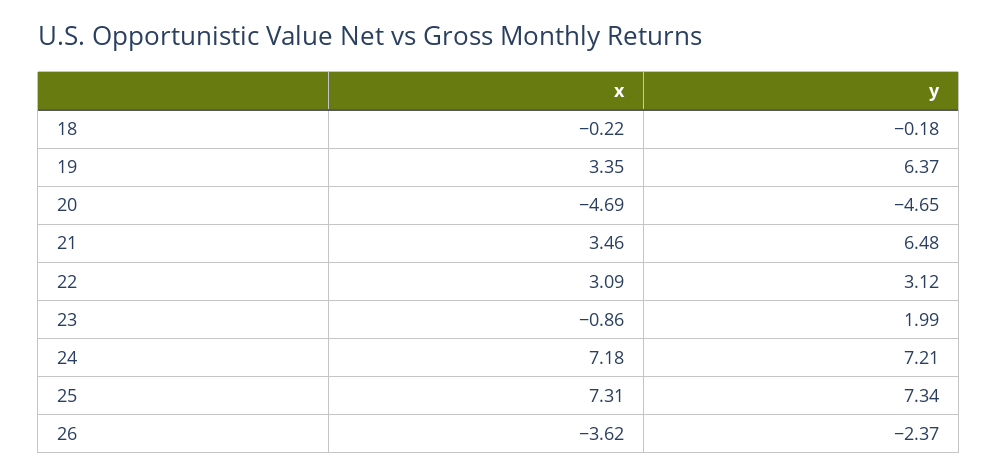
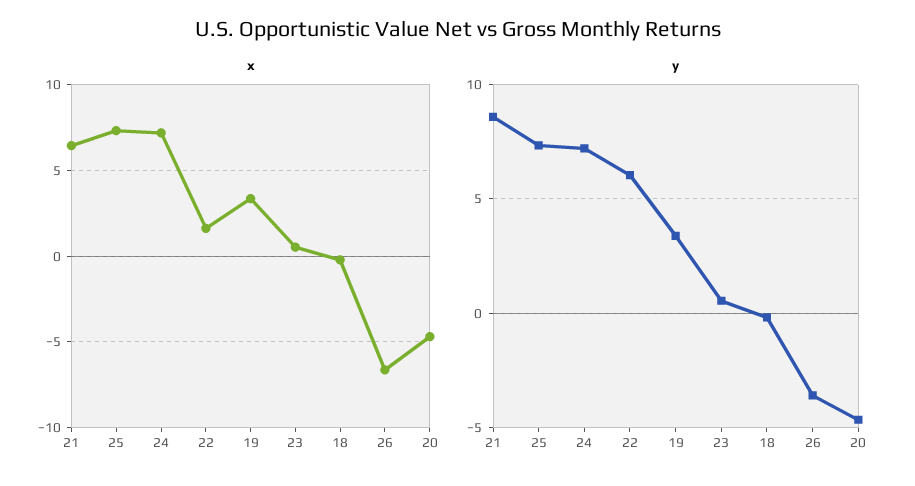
y, 19: 6.37 -> 3.5
x, 21: 3.46 -> 6.5
y, 21: 6.48 -> 8.5
x, 22: 3.09 -> 1.5
y, 22: 3.12 -> 6
x, 23: -0.86 -> 0.5
y, 23: 1.99 -> 0.5
x, 26: -3.62 -> -6.5
y, 26: -2.37 -> -3.5

